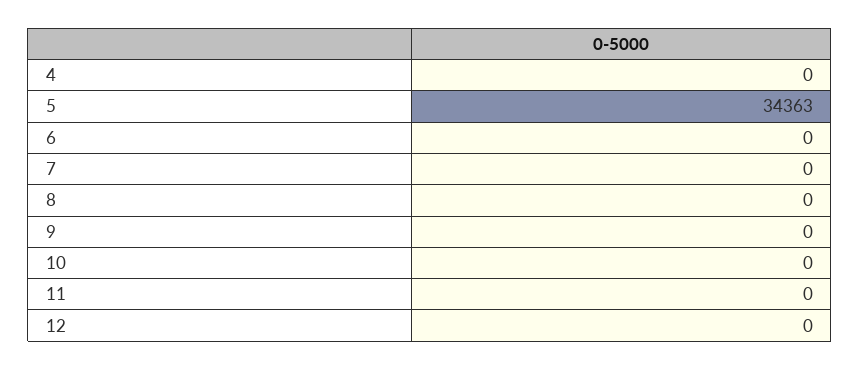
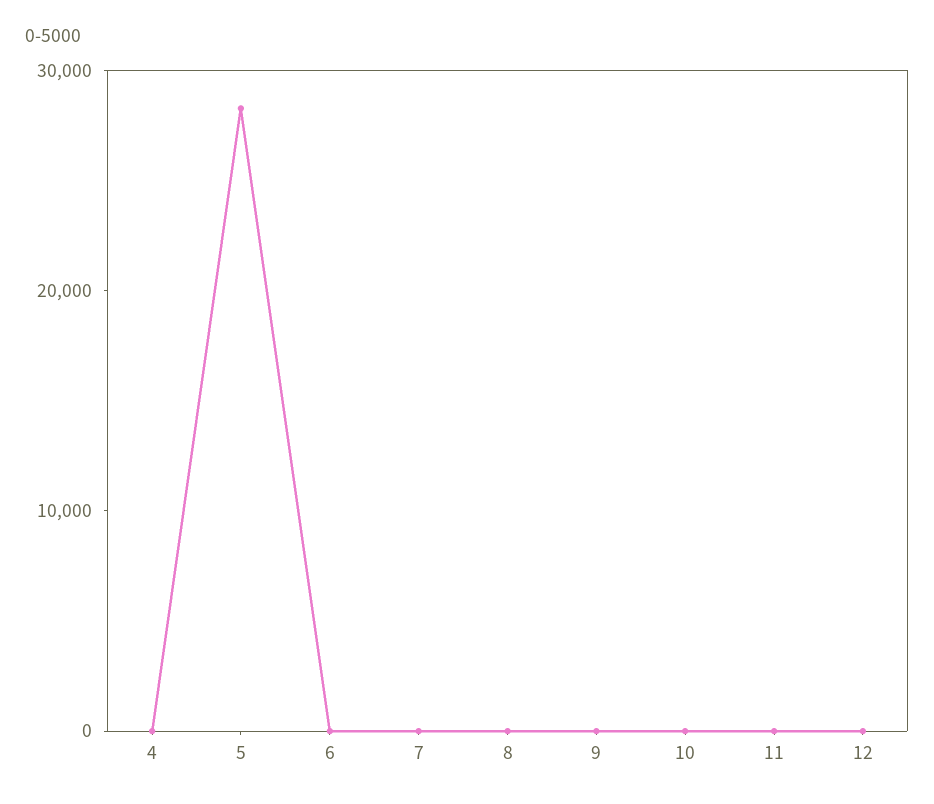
5: 34363 -> 28000

